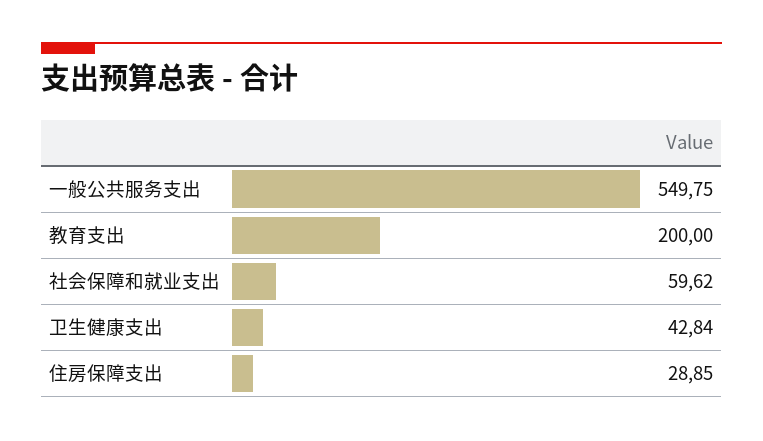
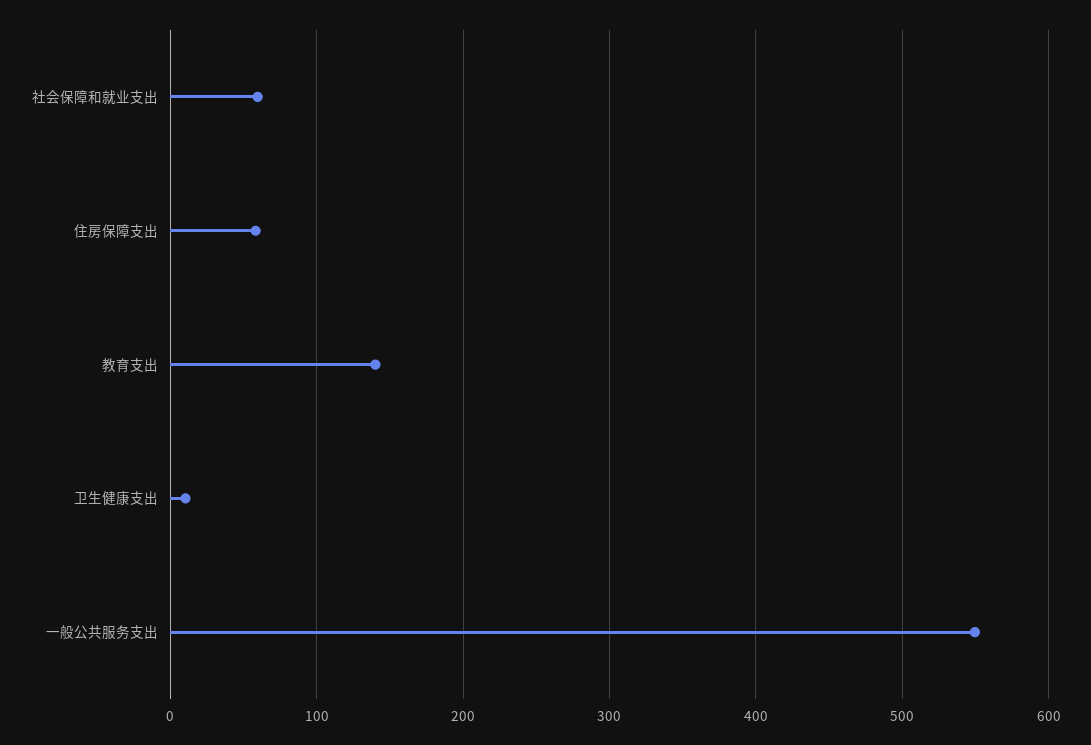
教育支出: 200 -> 140
卫生健康支出: 42.84 -> 10
住房保障支出: 28.85 -> 60

